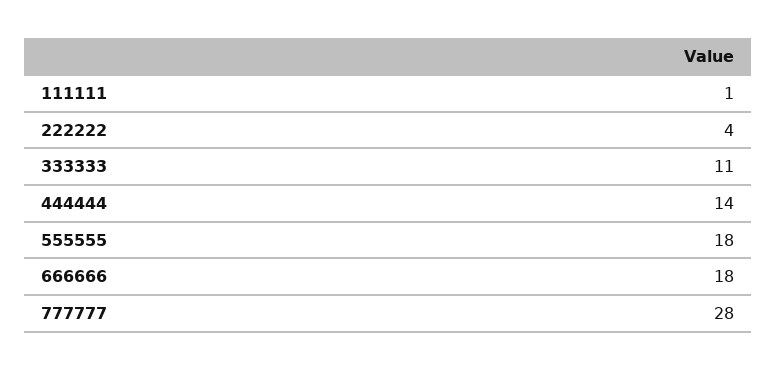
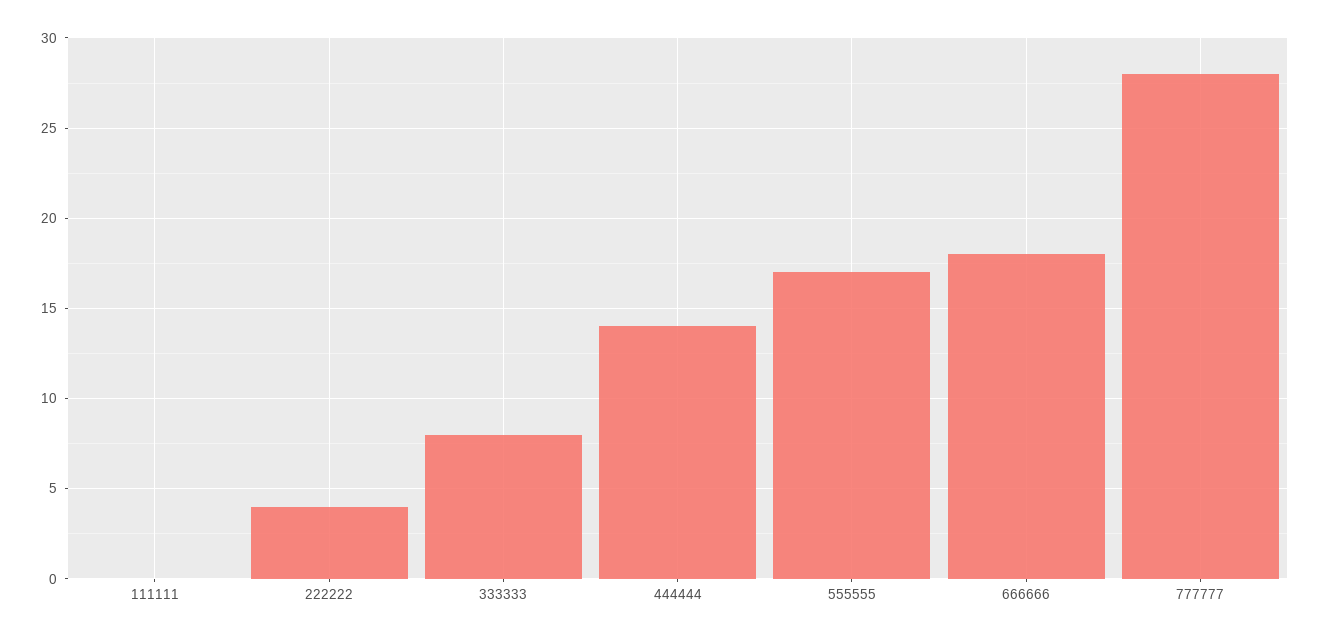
111111: 1 -> 0
333333: 11 -> 8
555555: 18 -> 17

